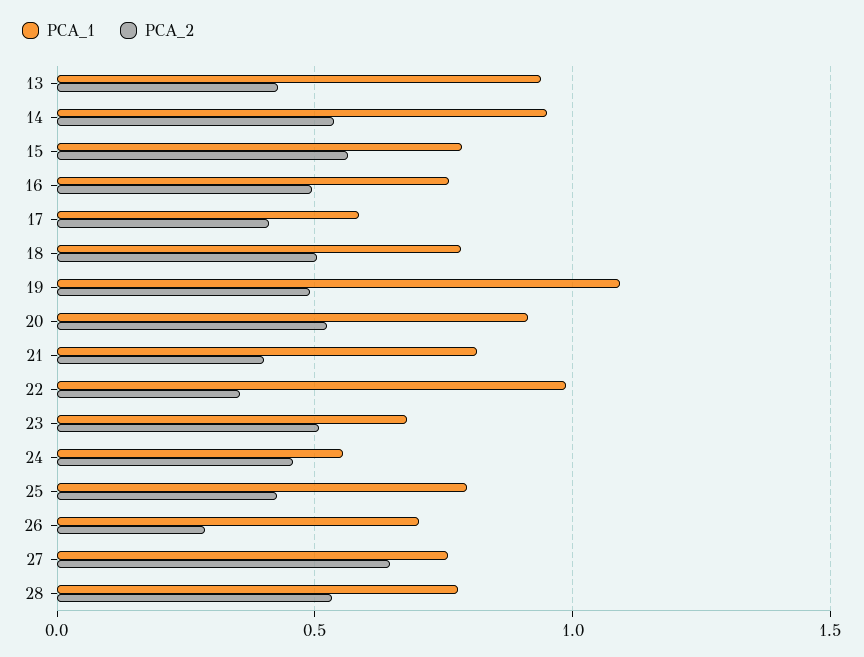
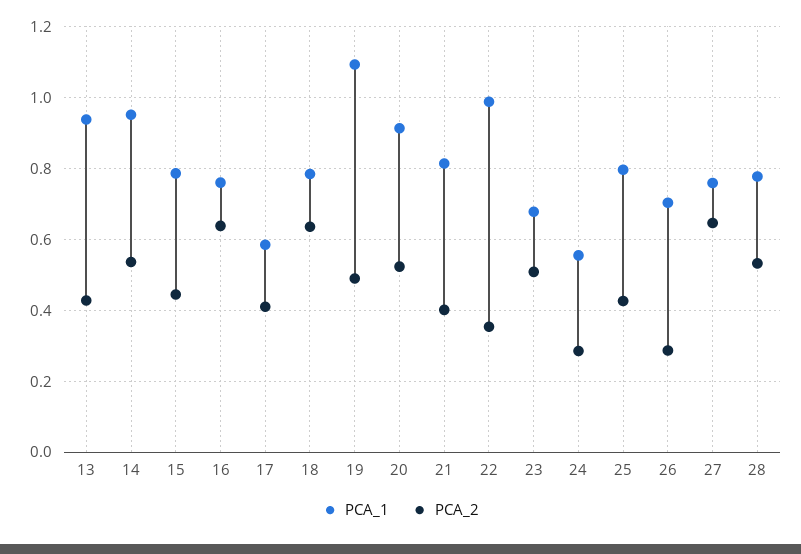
PCA_2, 15: 0.55 -> 0.44
PCA_2, 16: 0.5 -> 0.64
PCA_2, 18: 0.5 -> 0.64
PCA_2, 24: 0.45 -> 0.28

